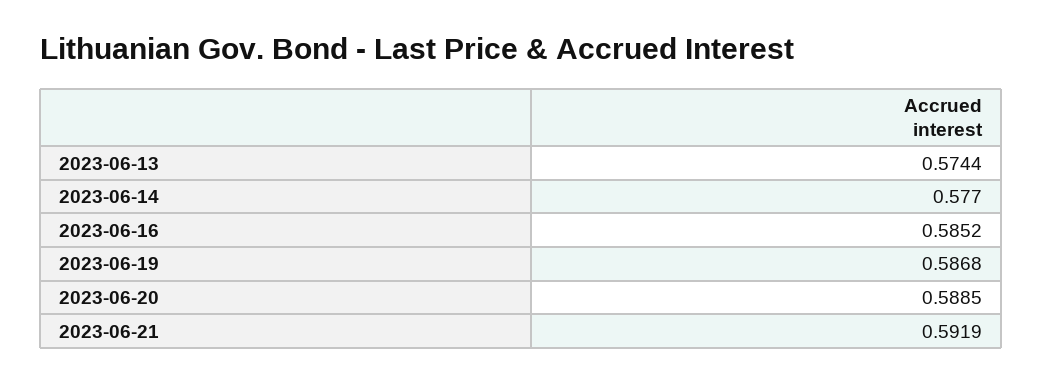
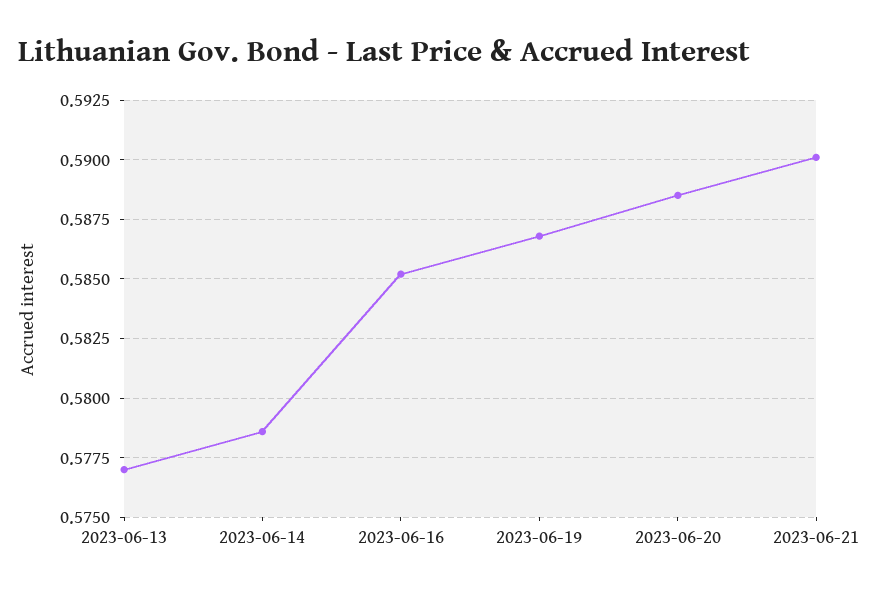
2023-06-13: 0.5744 -> 0.577
2023-06-14: 0.577 -> 0.5785
2023-06-21: 0.5919 -> 0.59

